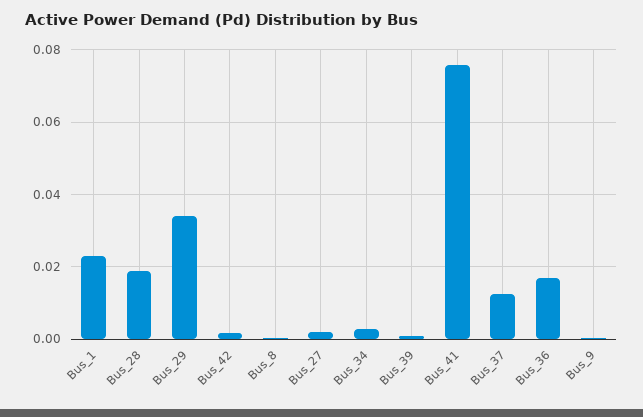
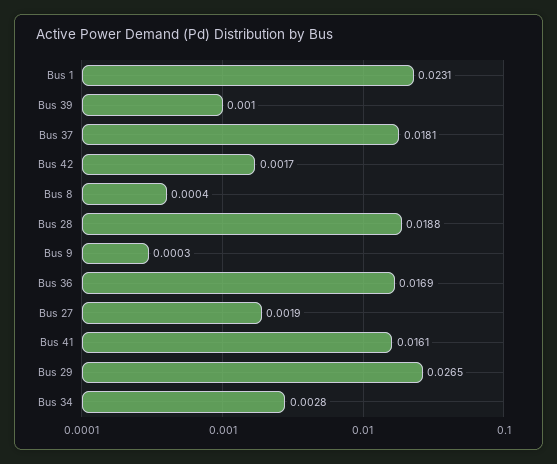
Bus_29: 0.034 -> 0.0265
Bus_41: 0.076 -> 0.0161
Bus_37: 0.012 -> 0.0181

